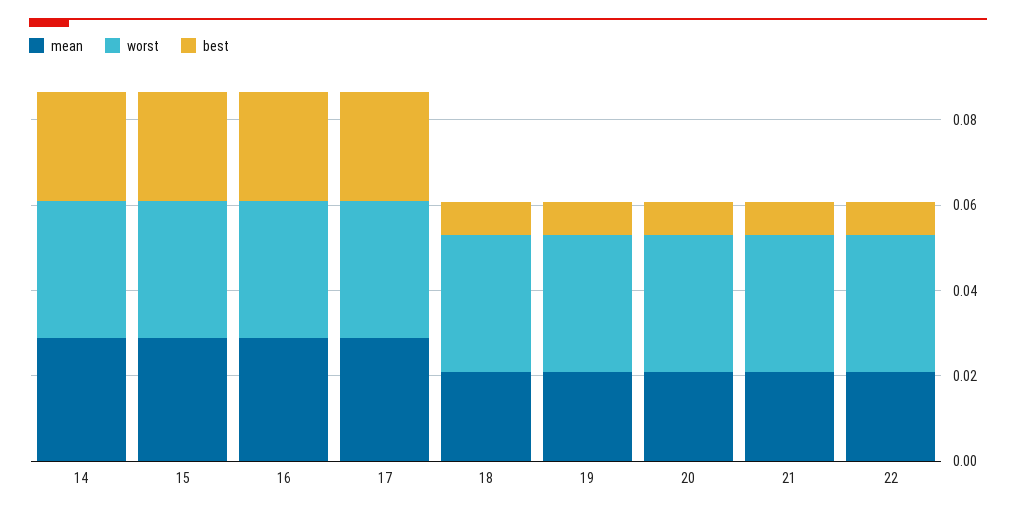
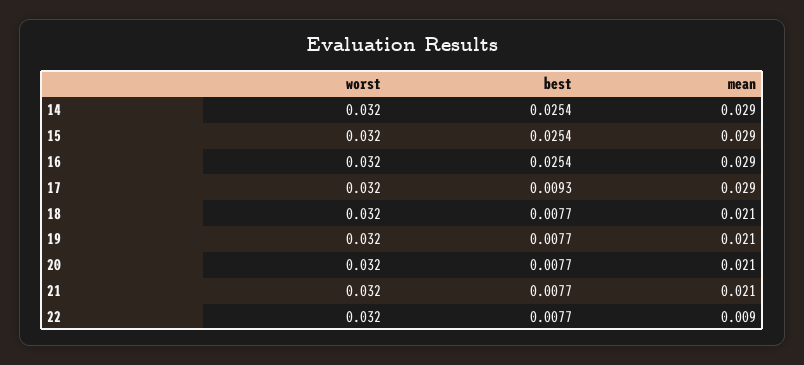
best, 17: 0.025 -> 0.0093
mean, 22: 0.02 -> 0.009

